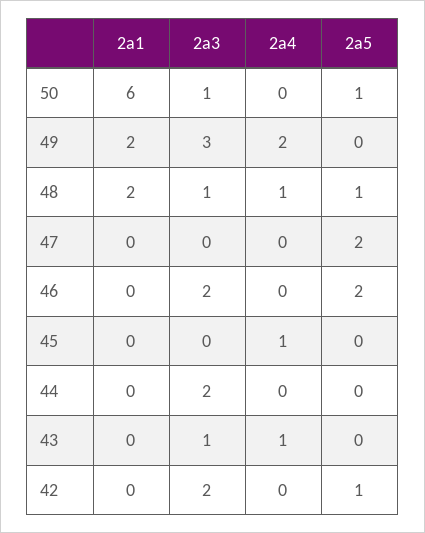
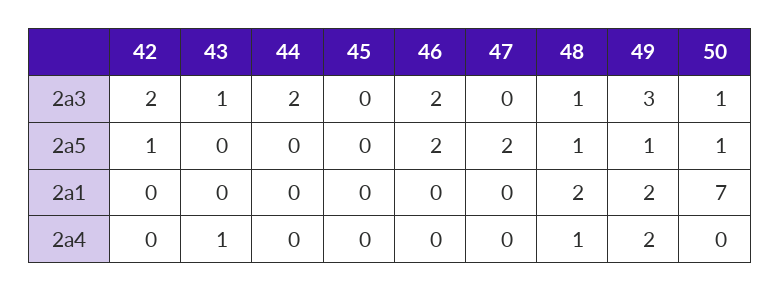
2a1, 50: 6 -> 7
2a5, 49: 0 -> 1
2a4, 45: 1 -> 0

